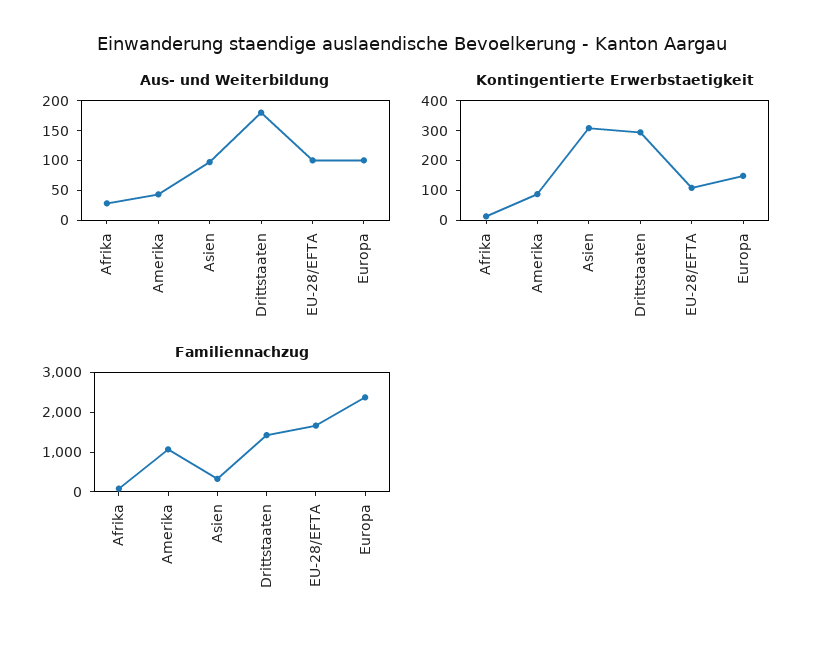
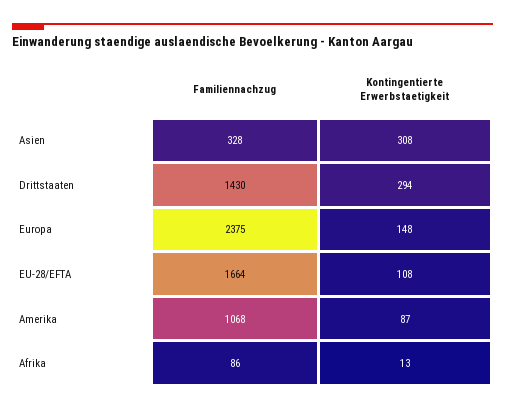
Aus- und Weiterbildung, Afrika: 25 -> none
Aus- und Weiterbildung, Amerika: 50 -> none
Aus- und Weiterbildung, Asien: 100 -> none
Aus- und Weiterbildung, Drittstaaten: 175 -> none
Aus- und Weiterbildung, EU-28/EFTA: 100 -> none
Aus- und Weiterbildung, Europa: 100 -> none

